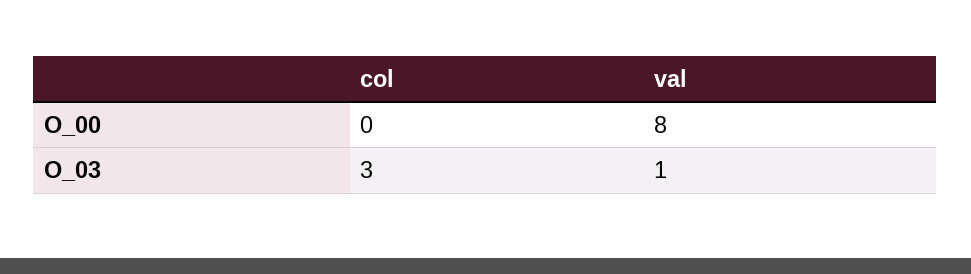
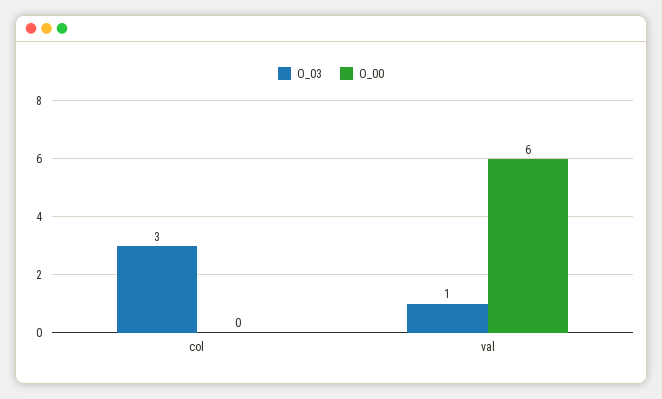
O_00, val: 8 -> 6

